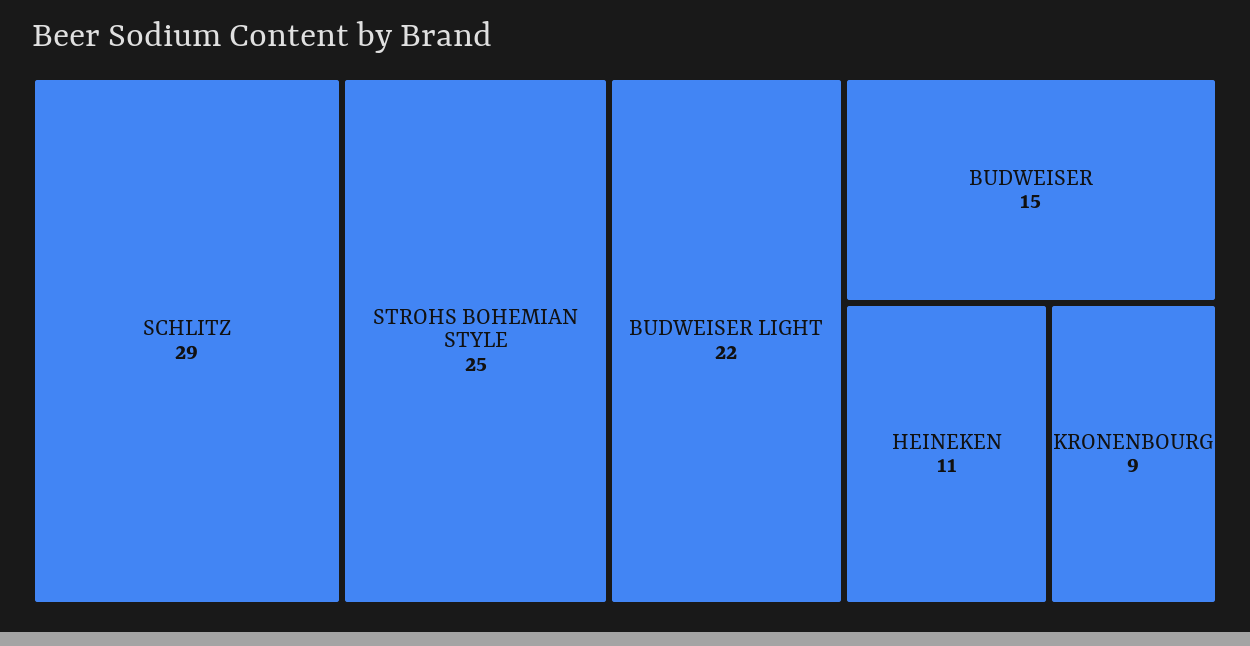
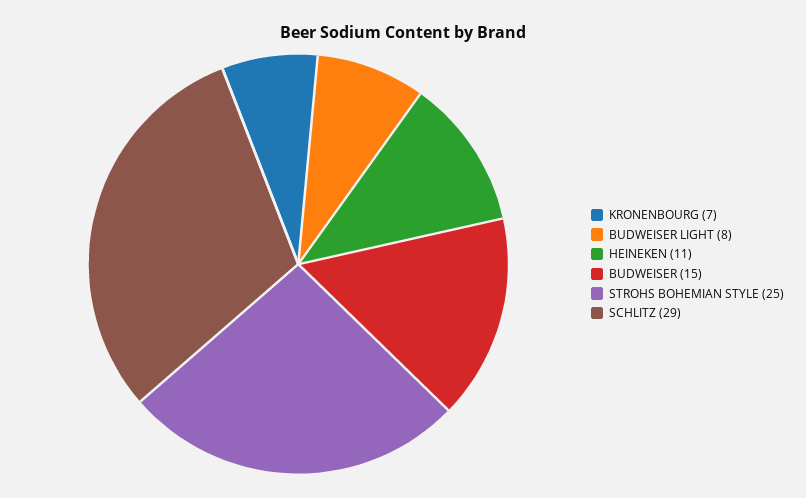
BUDWEISER LIGHT: 22 -> 8
KRONENBOURG: 9 -> 7

